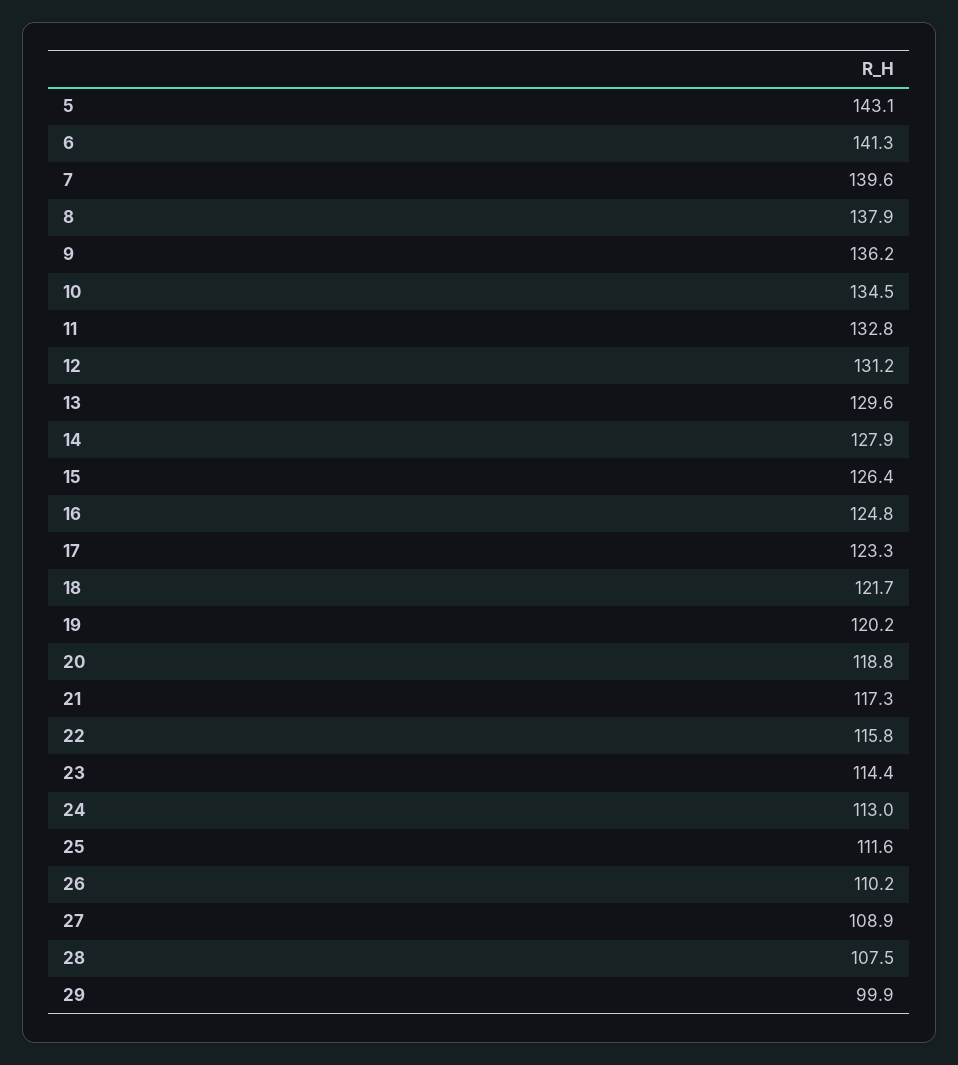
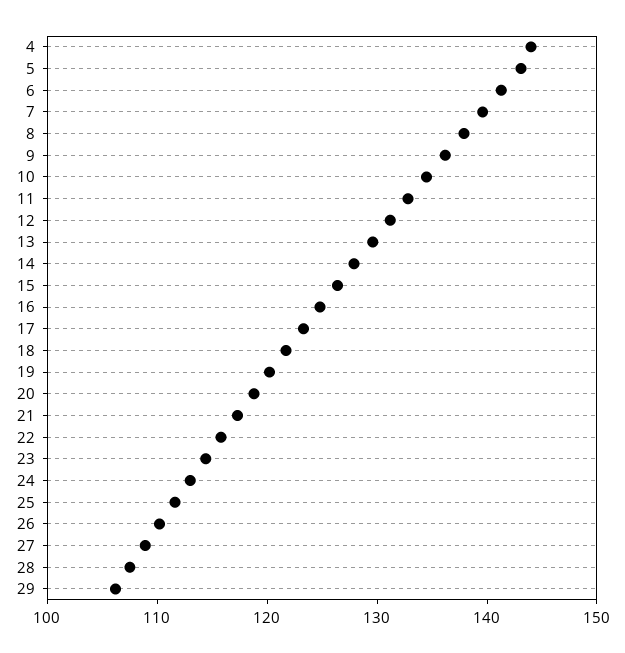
29: 99.9 -> 106
4: none -> 144

